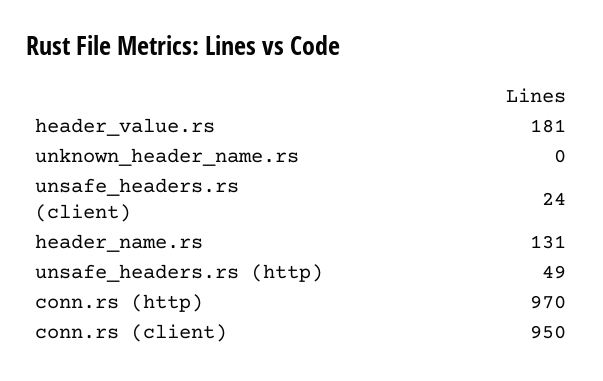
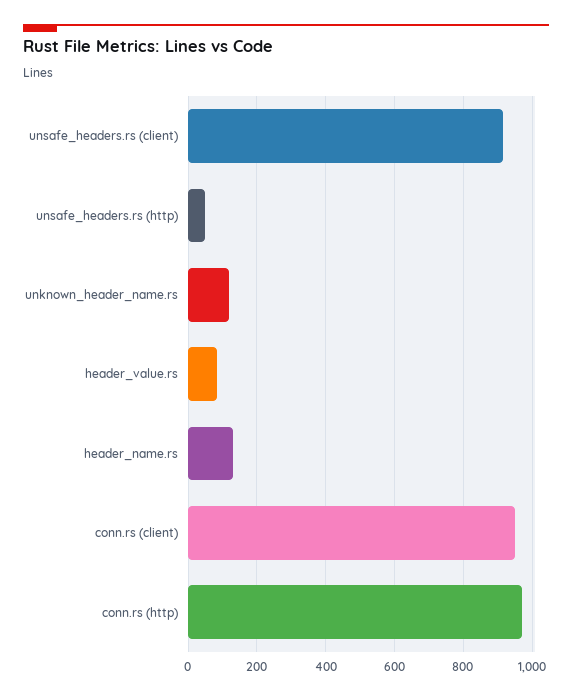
header_value.rs: 181 -> 80
unknown_header_name.rs: 0 -> 120
unsafe_headers.rs (client): 24 -> 920

